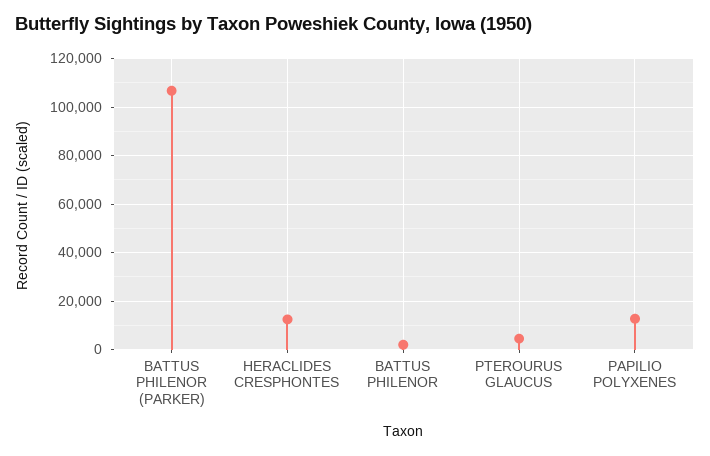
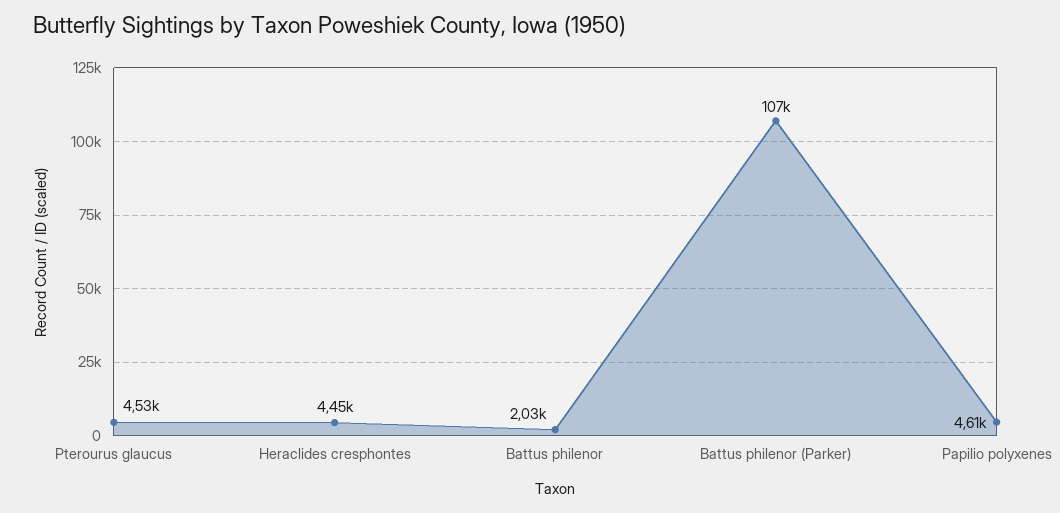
HERACLIDES CRESPHONTES: 12500 -> 4450
PAPILIO POLYXENES: 12500 -> 4610

